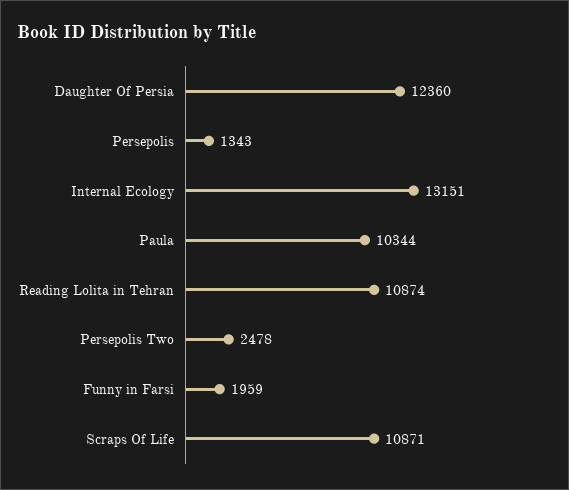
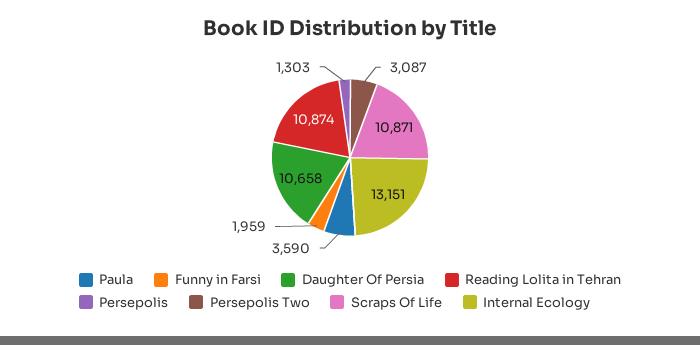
Daughter Of Persia: 12360 -> 10658
Persepolis: 1343 -> 1303
Paula: 10344 -> 3590
Persepolis Two: 2478 -> 3087

